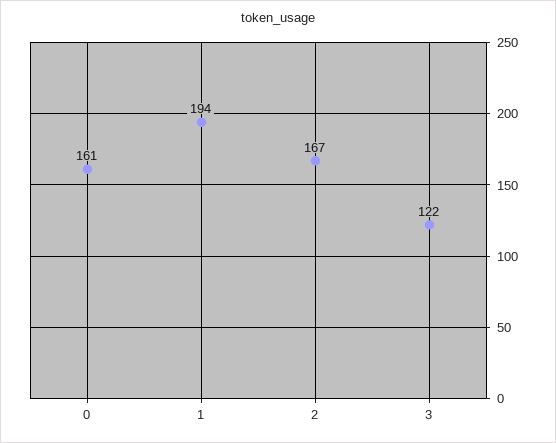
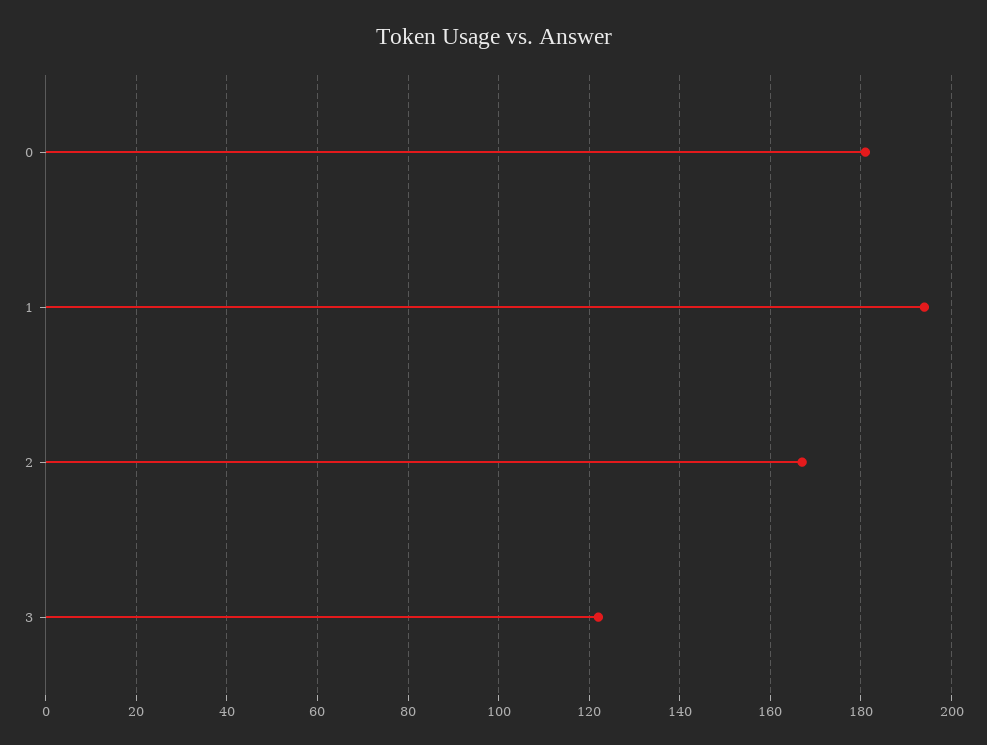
0: 161 -> 180

